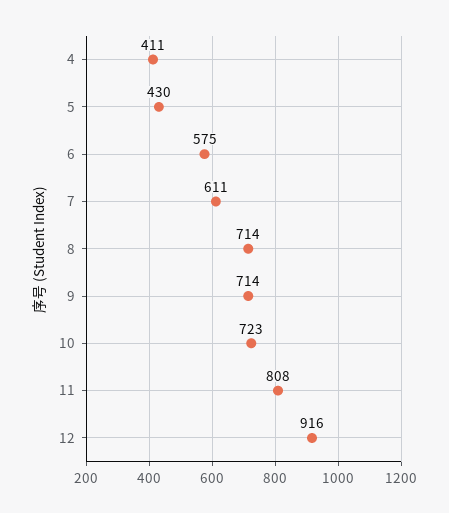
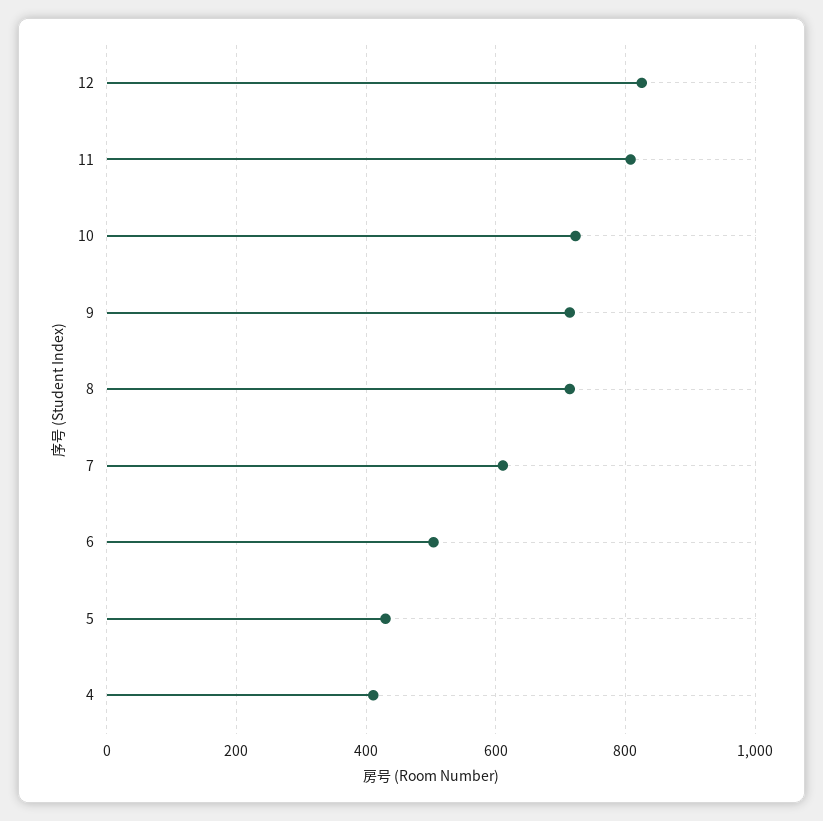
6: 575 -> 500
12: 916 -> 820

